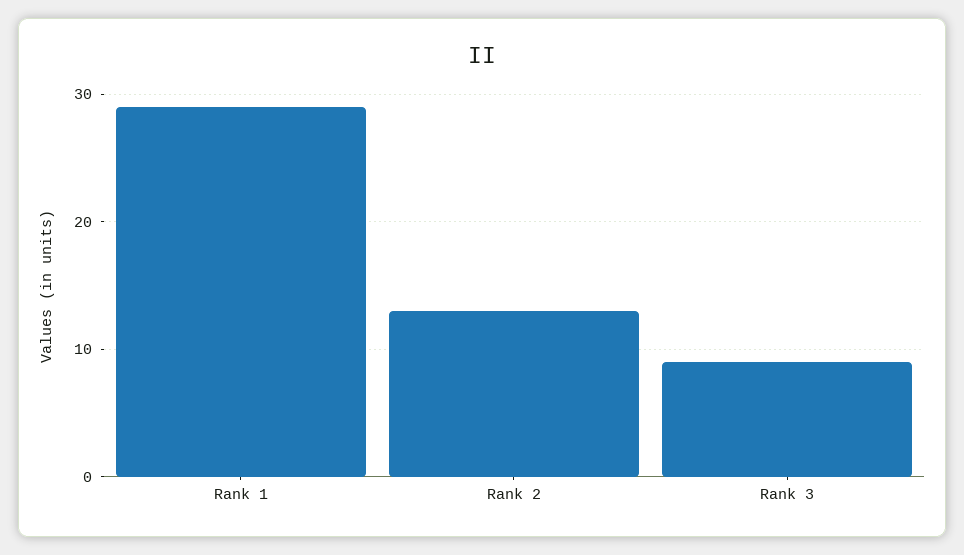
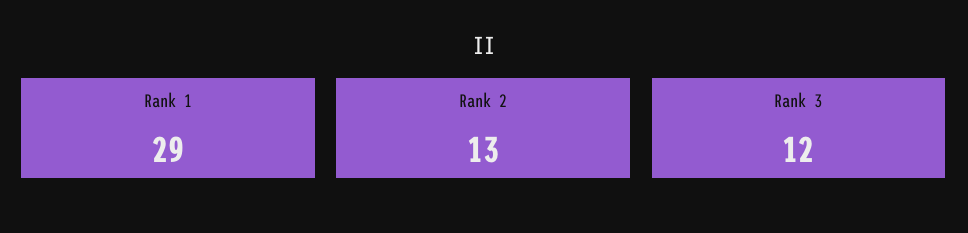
Rank 3: 9 -> 12

